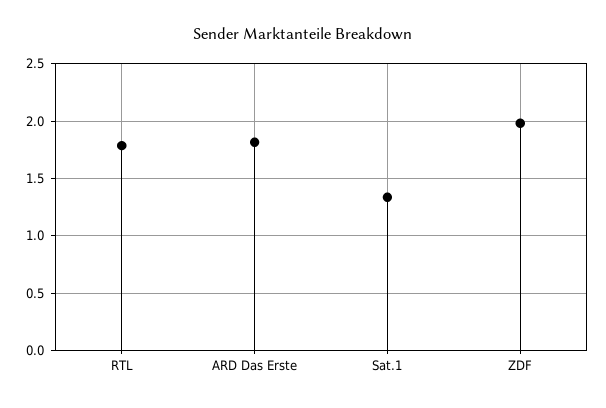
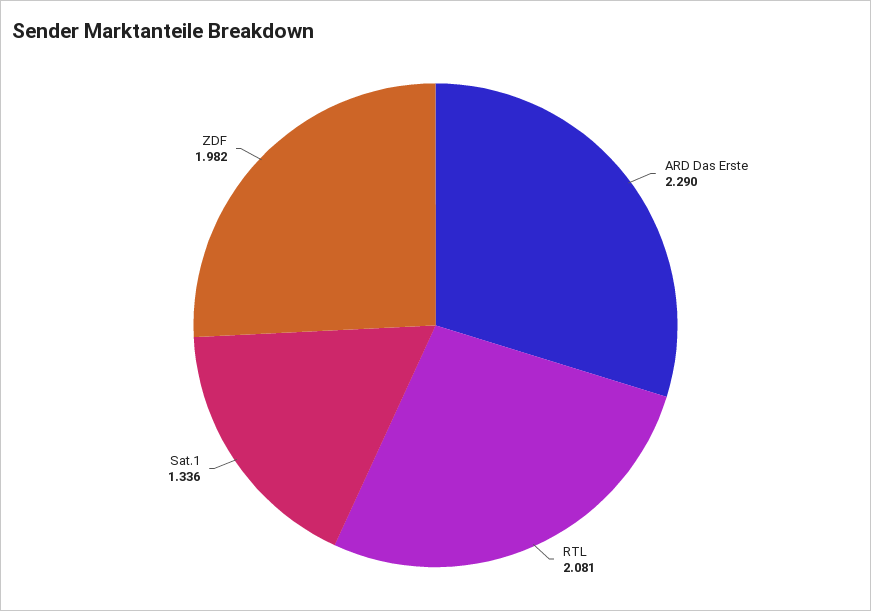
RTL: 1.8 -> 2.081
ARD Das Erste: 1.8 -> 2.29

